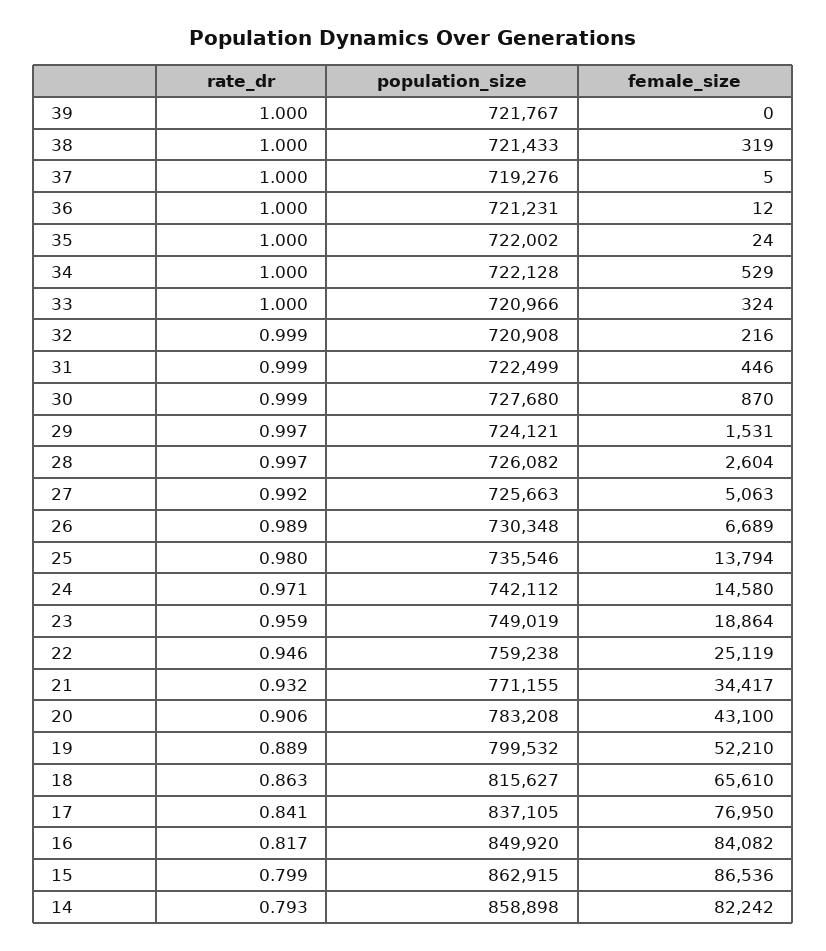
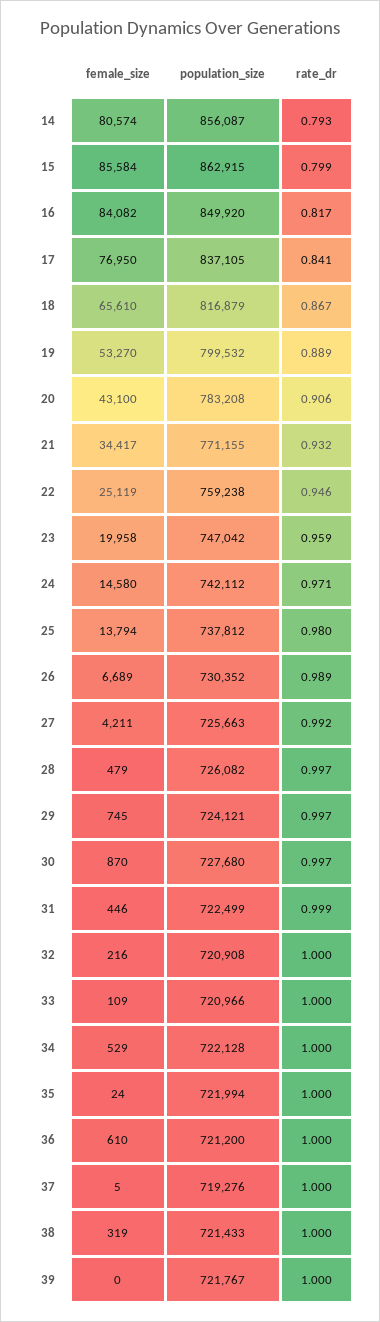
population_size, 36: 721231 -> 721200
female_size, 36: 12 -> 610
population_size, 35: 722002 -> 721994
female_size, 33: 324 -> 109
rate_dr, 32: 0.999 -> 1
rate_dr, 30: 0.999 -> 0.997
female_size, 29: 1531 -> 745
female_size, 28: 2604 -> 479
female_size, 27: 5063 -> 4211
population_size, 26: 730348 -> 730352
population_size, 25: 735546 -> 737812
population_size, 23: 749019 -> 747042
female_size, 23: 18864 -> 19958
female_size, 19: 52210 -> 53270
rate_dr, 18: 0.863 -> 0.867
population_size, 18: 815627 -> 816879
female_size, 15: 86536 -> 85584
population_size, 14: 858898 -> 856087
female_size, 14: 82242 -> 80574

